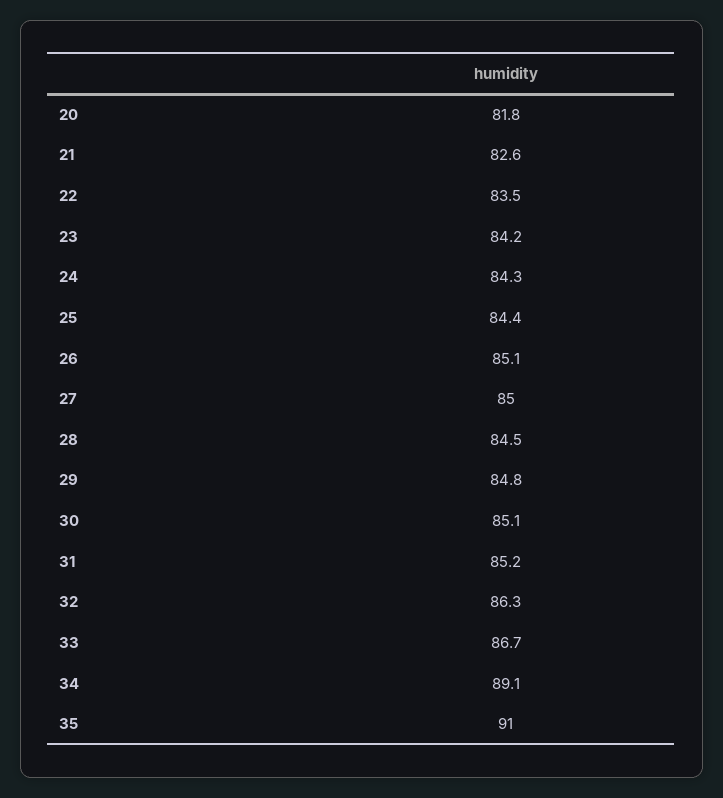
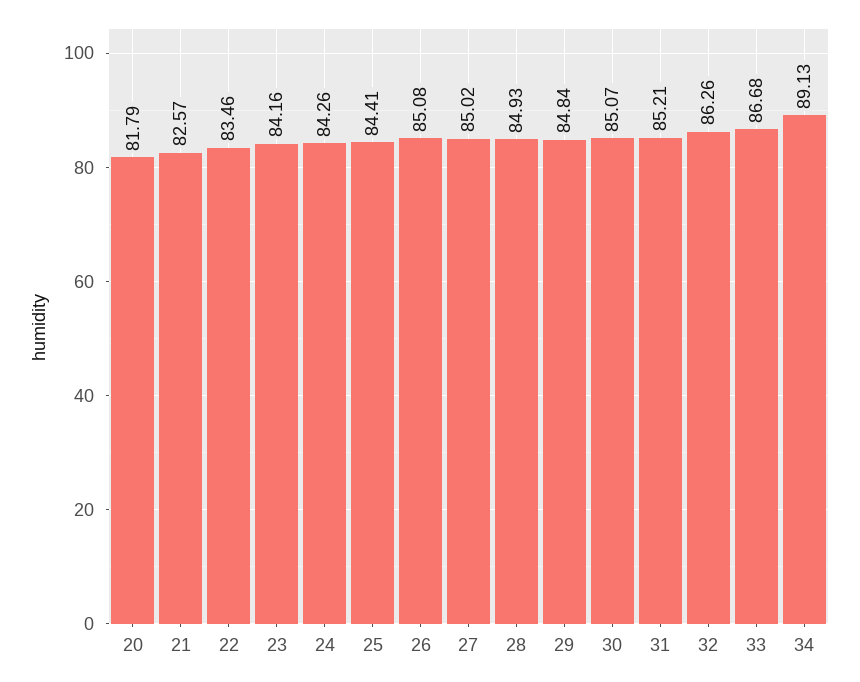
28: 84.5 -> 84.93
35: 91 -> none

